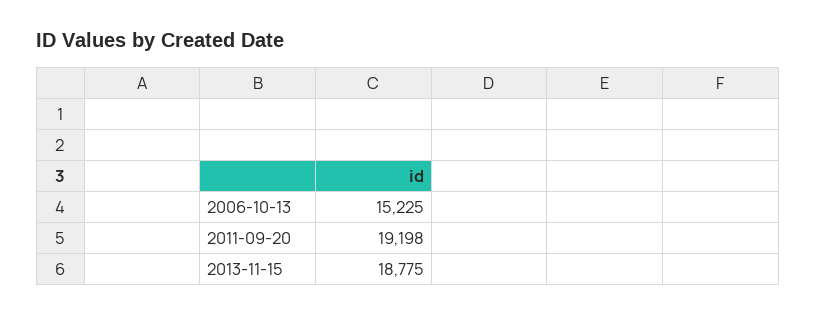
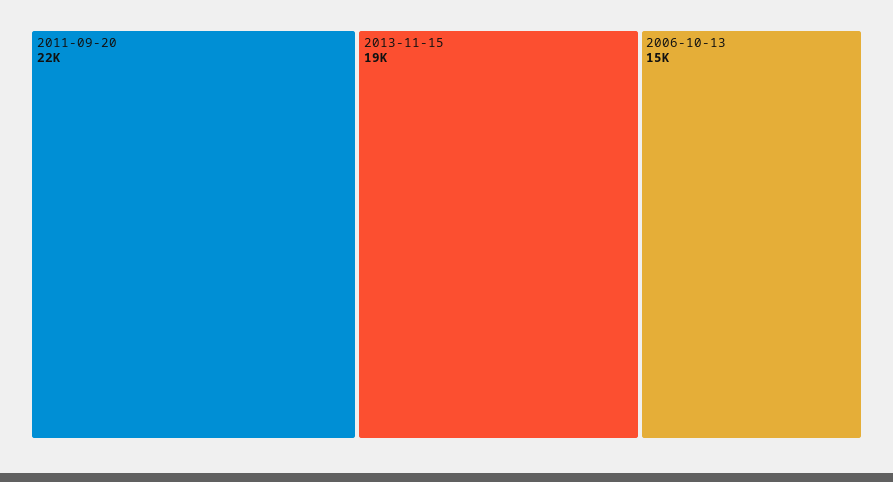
2011-09-20: 19198 -> 22000

